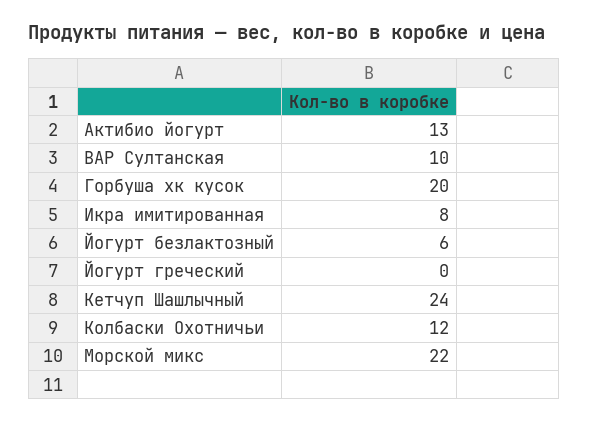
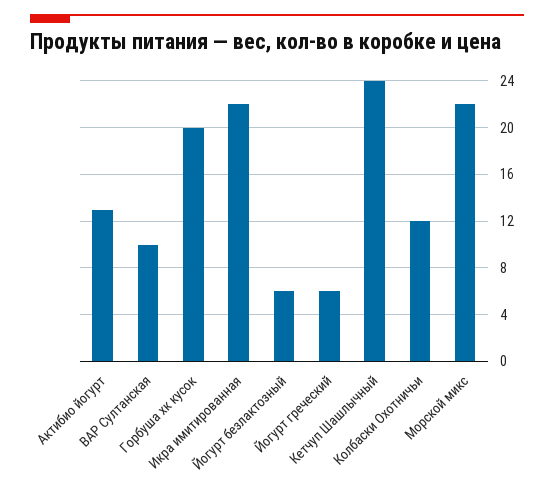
Икра имитированная: 8 -> 22
Йогурт греческий: 0 -> 6

